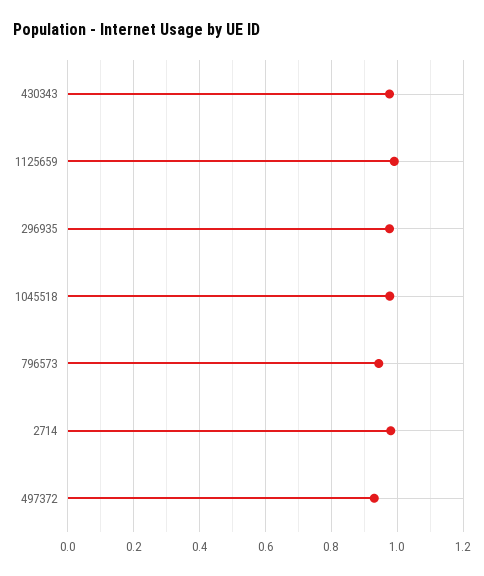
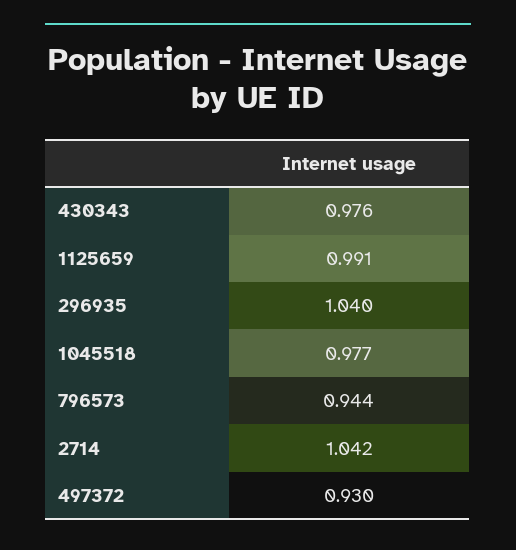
296935: 0.98 -> 1.04
2714: 0.98 -> 1.042

